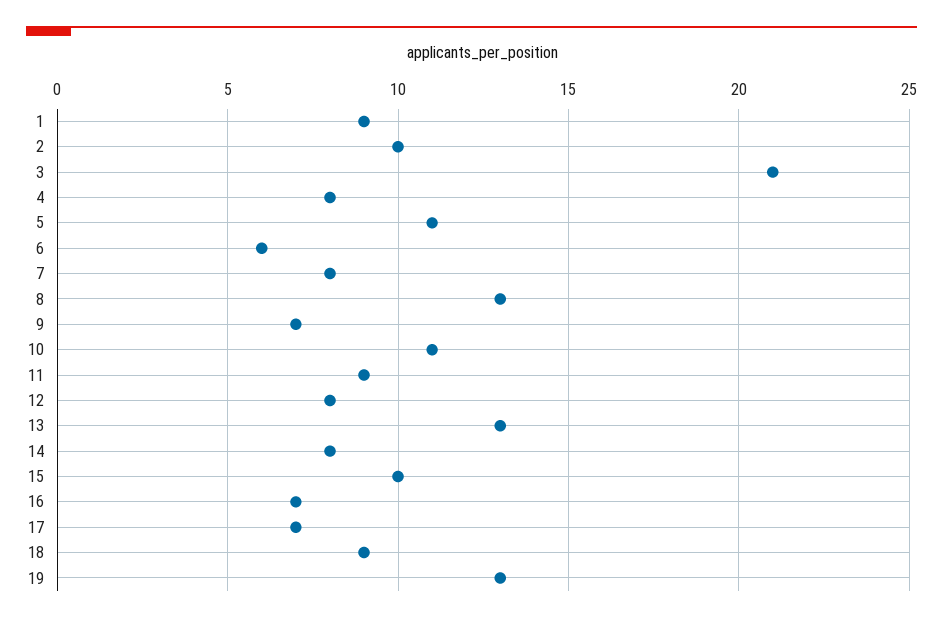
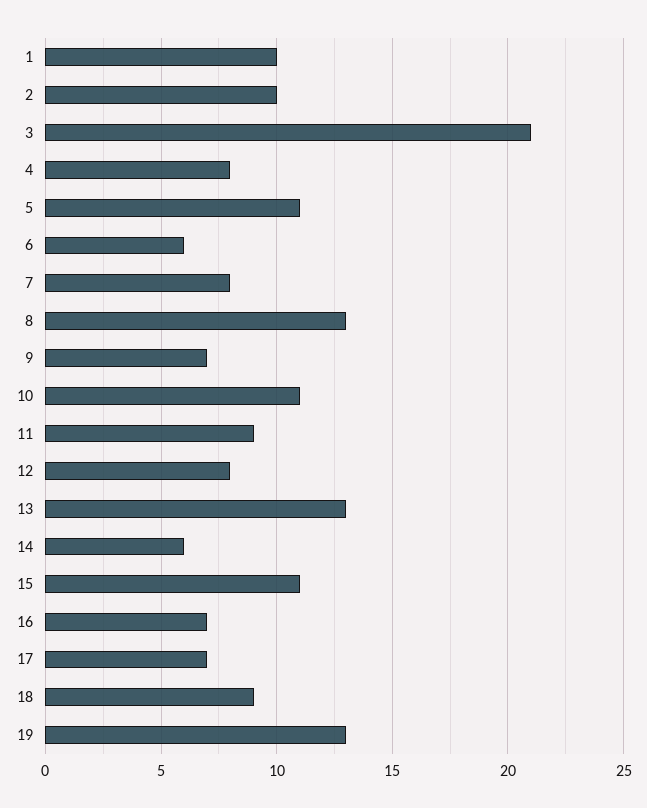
1: 9 -> 10
14: 8 -> 6
15: 10 -> 11

